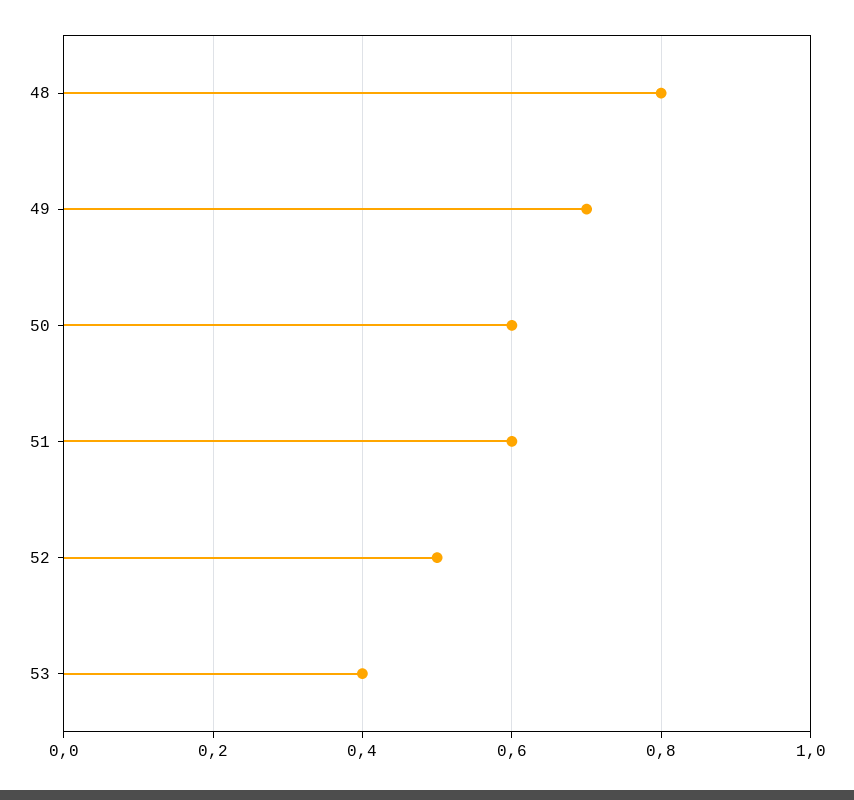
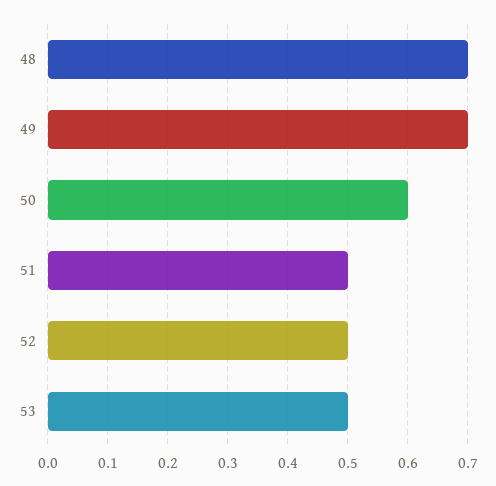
48: 0.8 -> 0.7
51: 0.6 -> 0.5
53: 0.4 -> 0.5

